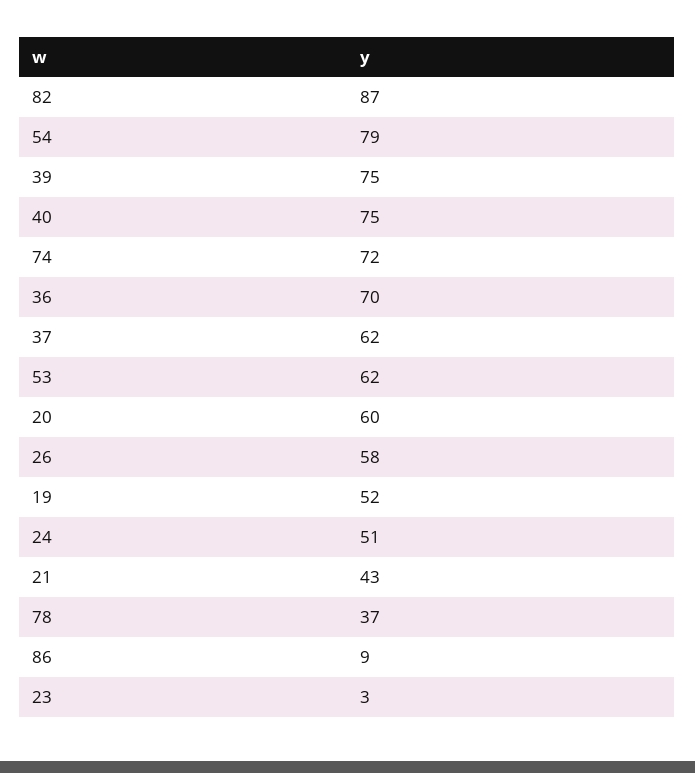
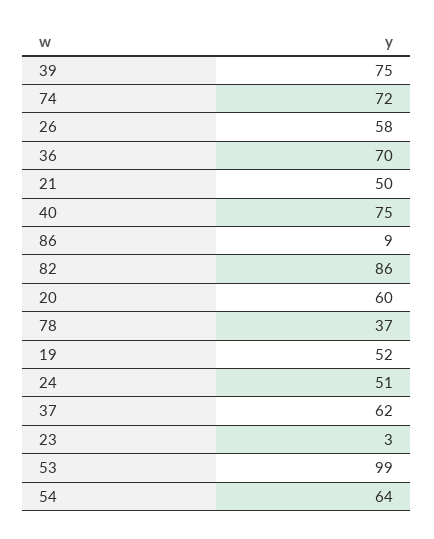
82: 87 -> 86
54: 79 -> 64
53: 62 -> 99
21: 43 -> 50

